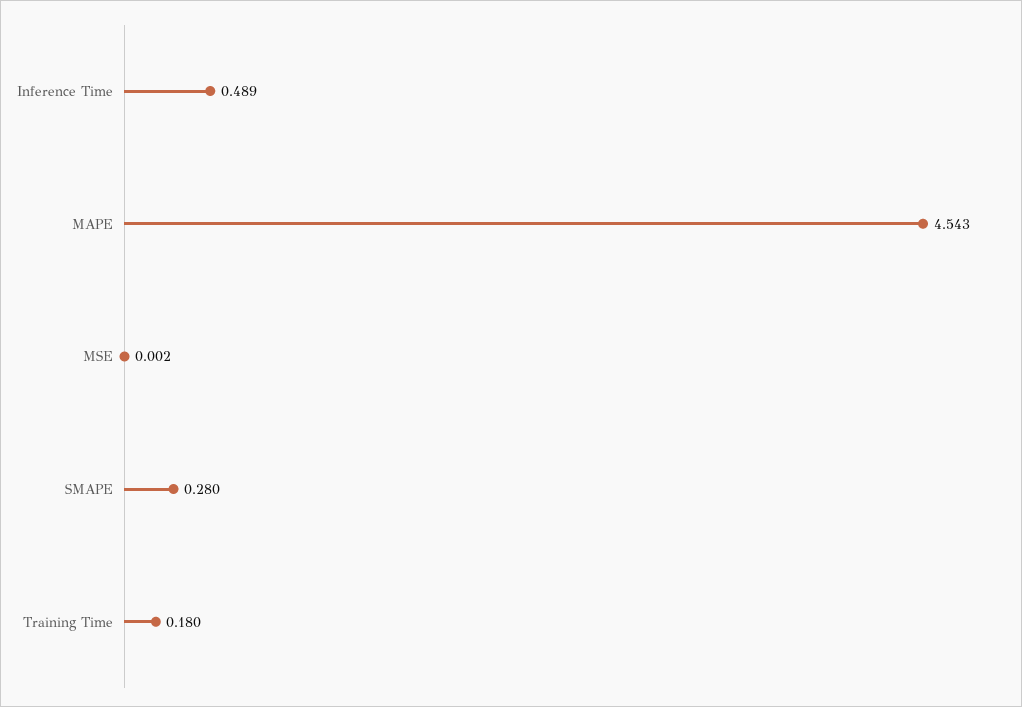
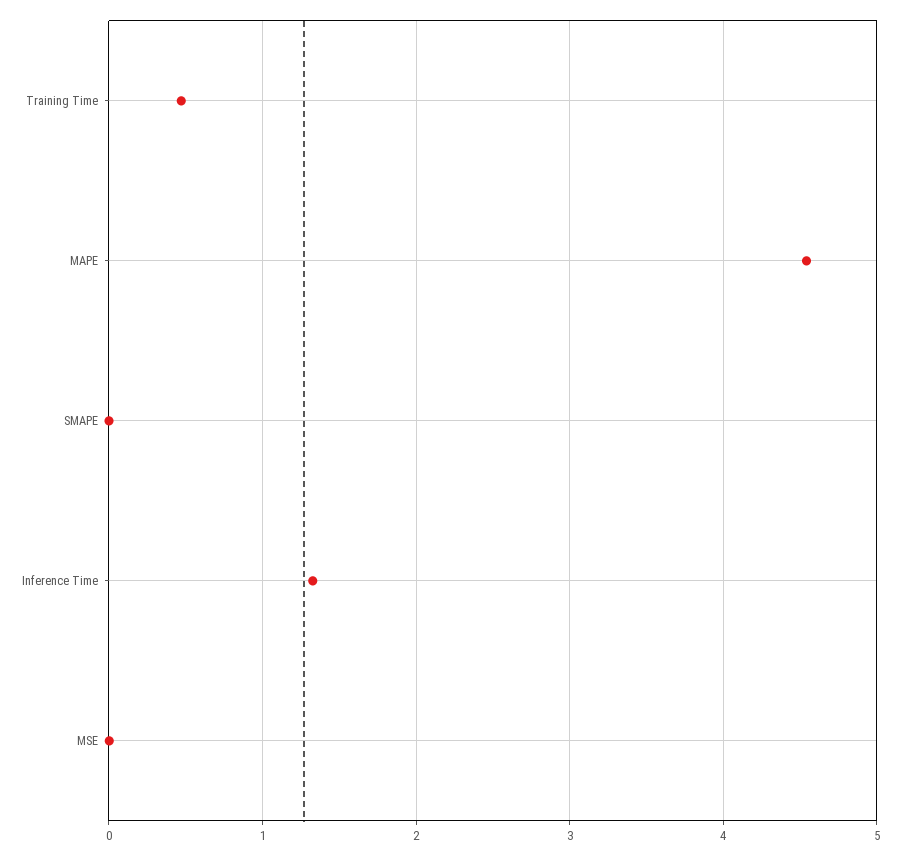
Inference Time: 0.489 -> 1.3
SMAPE: 0.28 -> 0
Training Time: 0.18 -> 0.5

